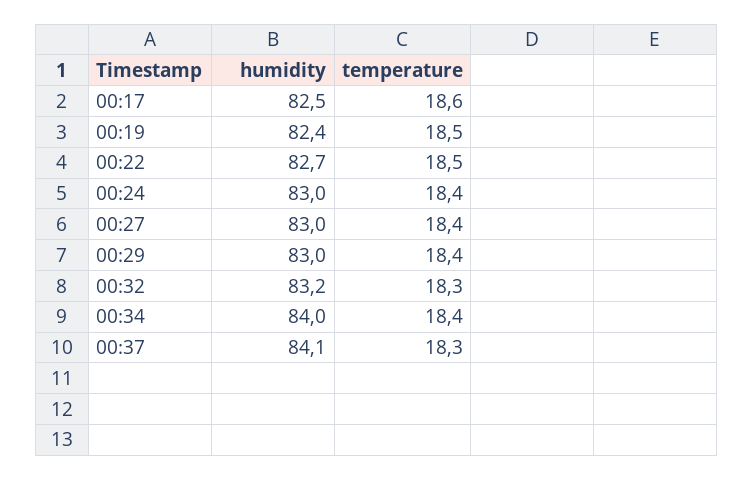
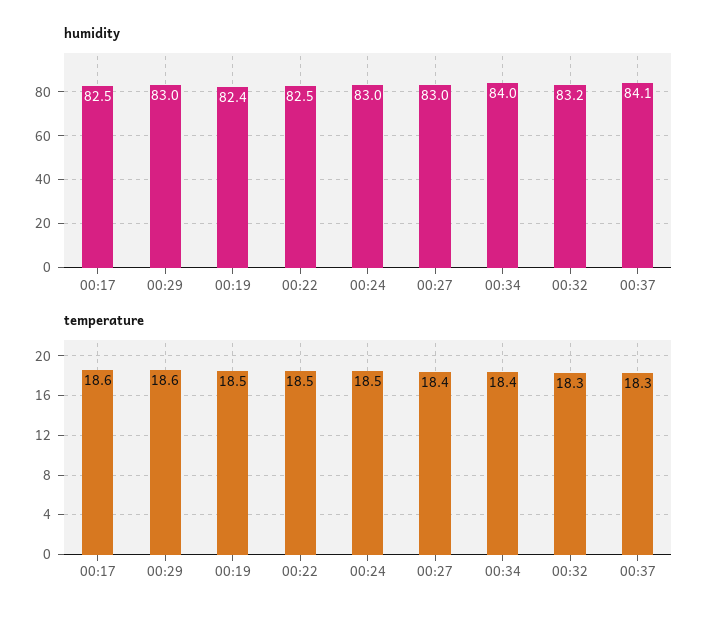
humidity, 00:22: 82.7 -> 82.5
temperature, 00:24: 18.4 -> 18.5
temperature, 00:29: 18.4 -> 18.6

